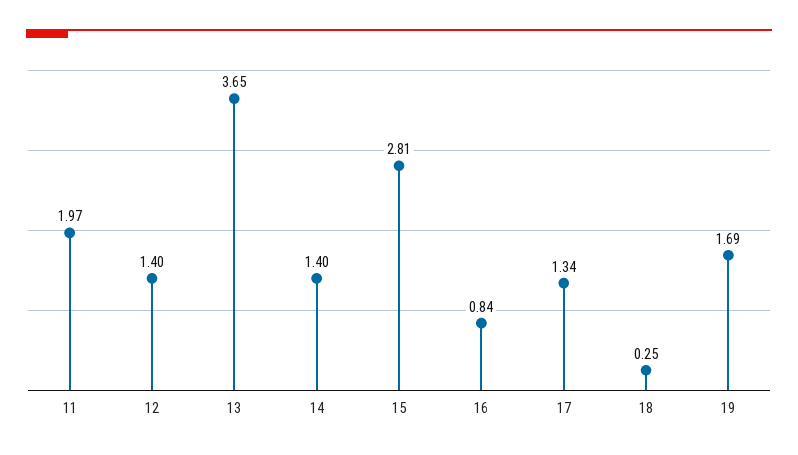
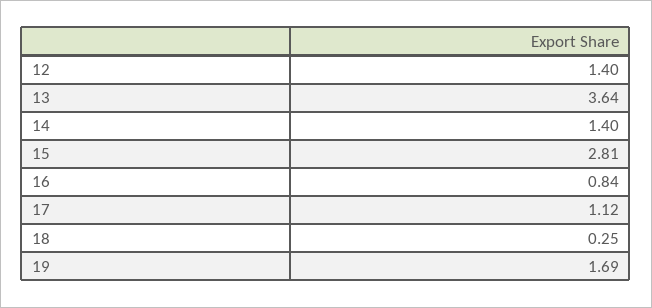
11: 1.97 -> none
13: 3.65 -> 3.64
17: 1.34 -> 1.12

